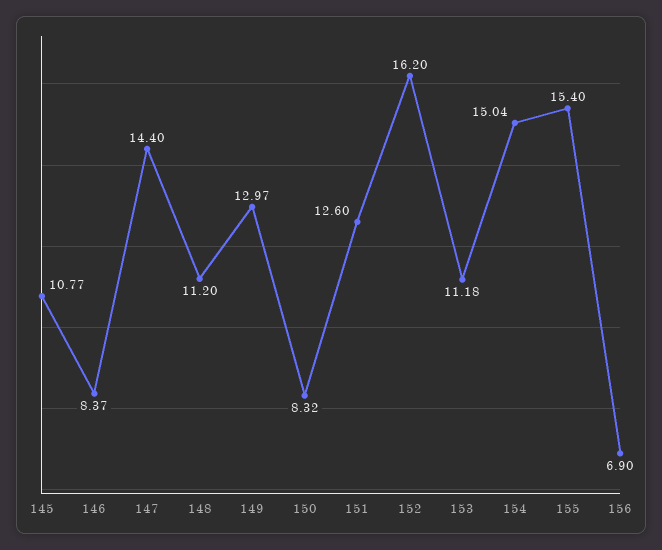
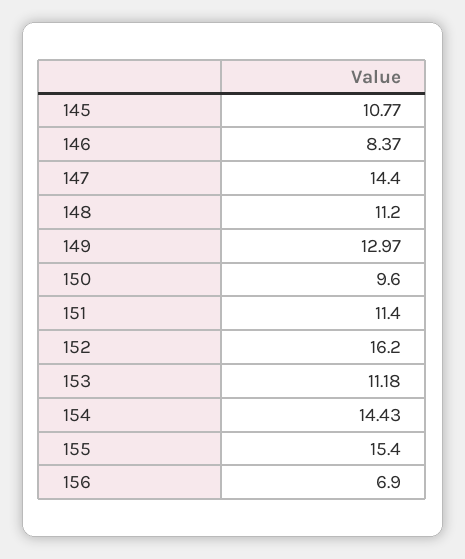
150: 8.32 -> 9.6
151: 12.6 -> 11.4
154: 15.04 -> 14.43

